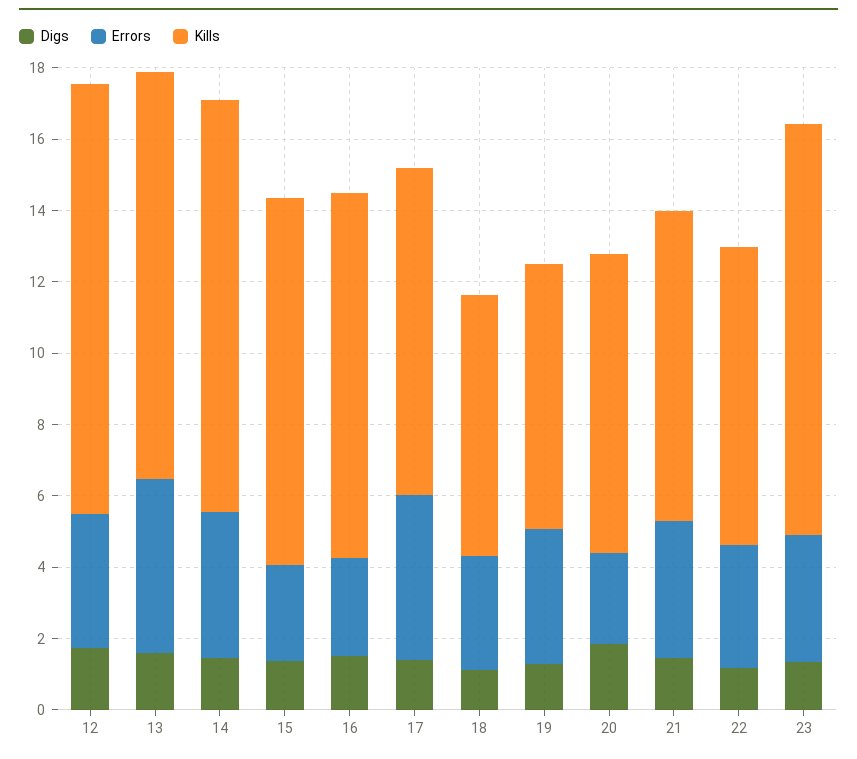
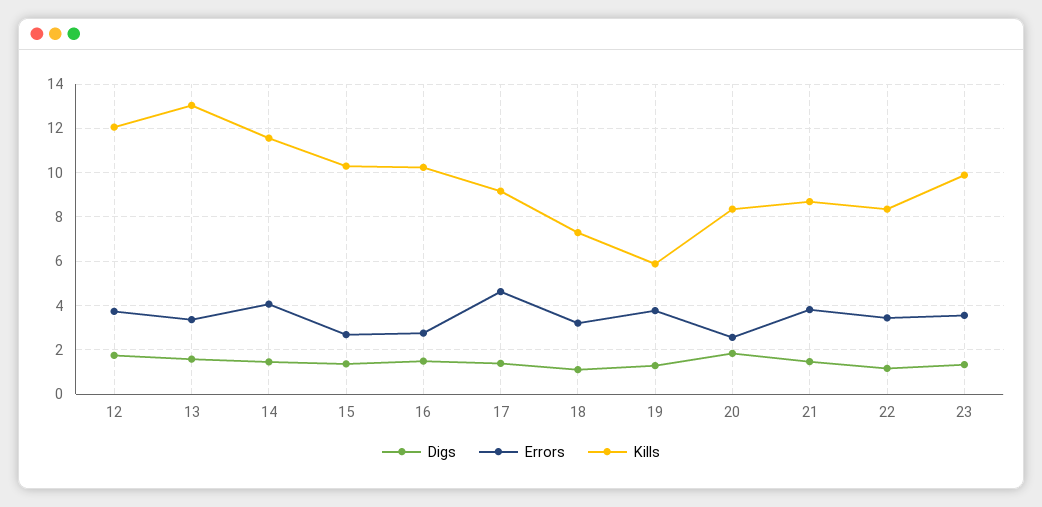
Errors, 13: 5 -> 3.5
Kills, 13: 11.5 -> 13
Kills, 19: 7.5 -> 6
Kills, 23: 11.5 -> 10

